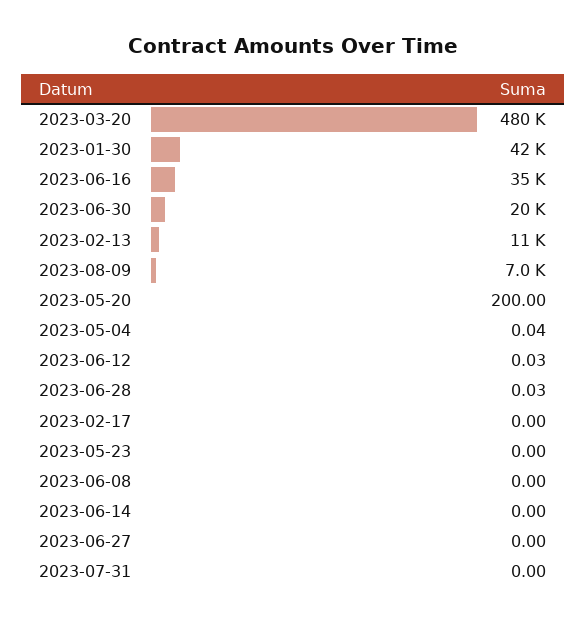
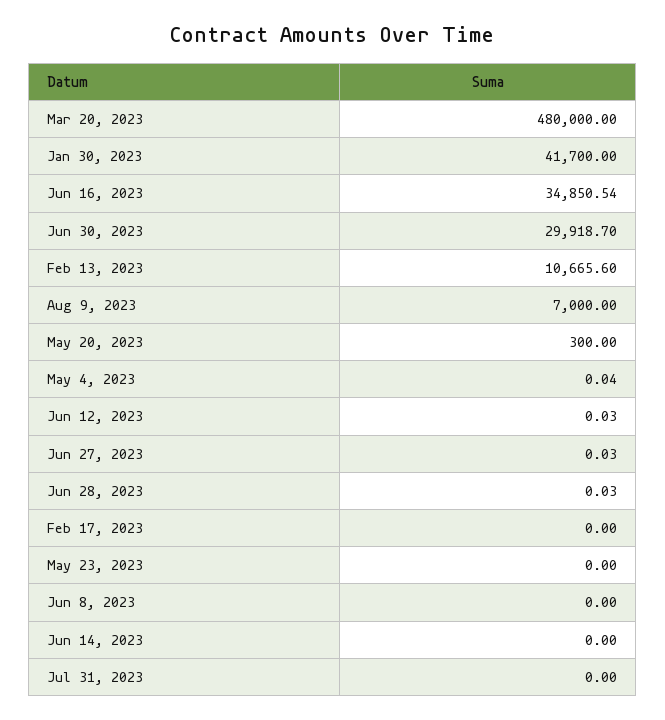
2023-06-30: 20000 -> 29918.7
2023-05-20: 200 -> 300
2023-06-27: 0 -> 0.03

